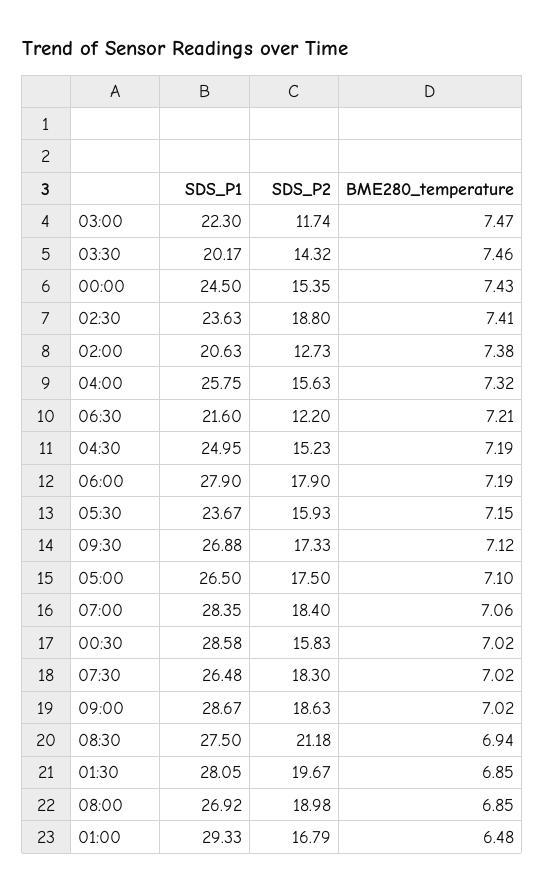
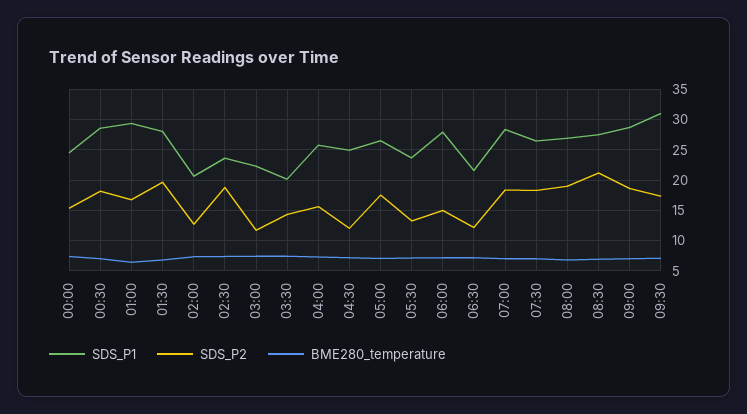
SDS_P2, 04:30: 15.23 -> 12
SDS_P2, 06:00: 17.9 -> 15
SDS_P2, 05:30: 15.93 -> 13
SDS_P1, 09:30: 26.88 -> 31
SDS_P2, 00:30: 15.83 -> 18

